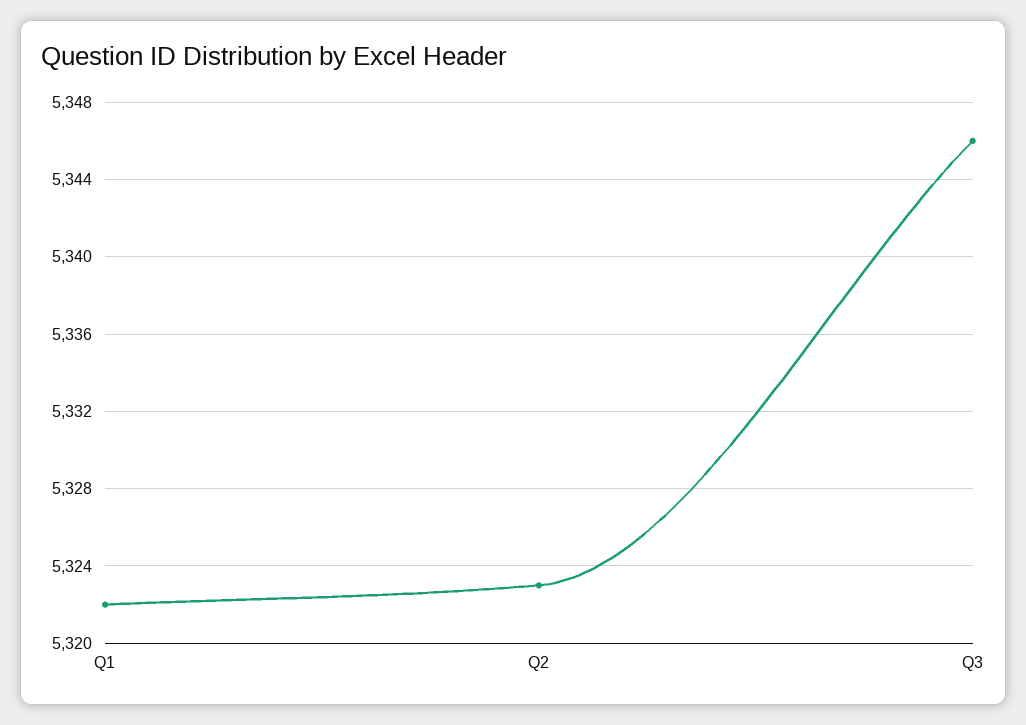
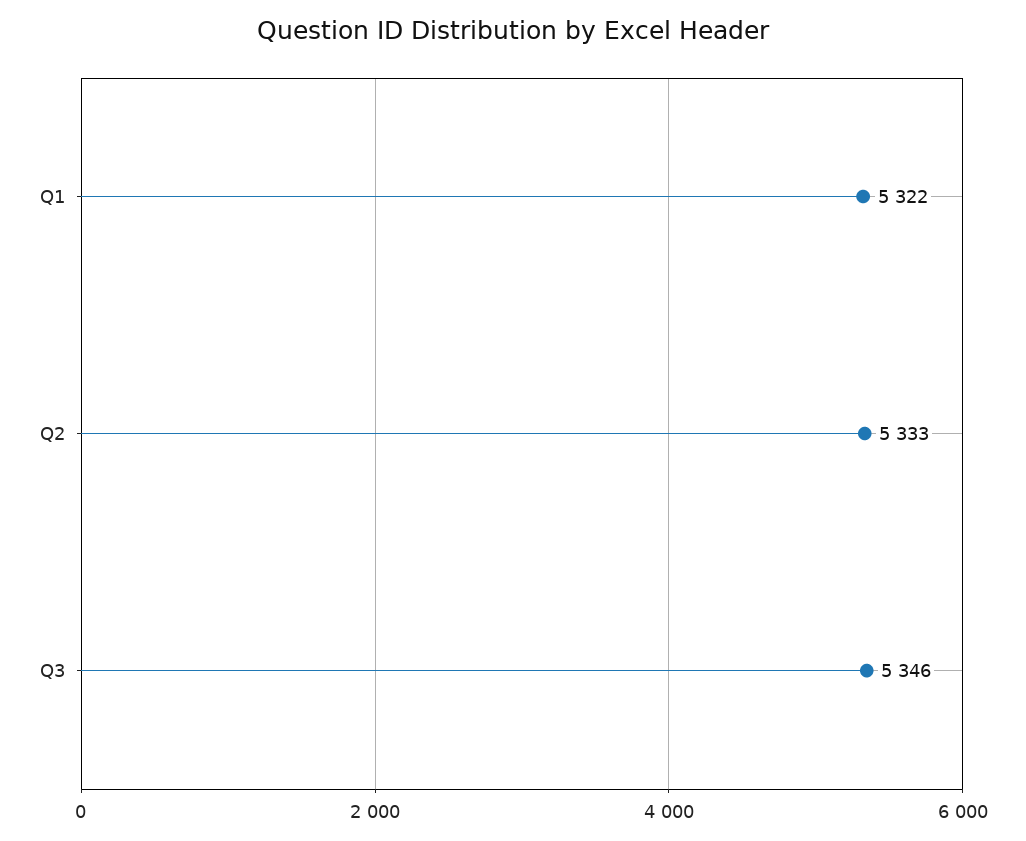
Q2: 5323 -> 5333

